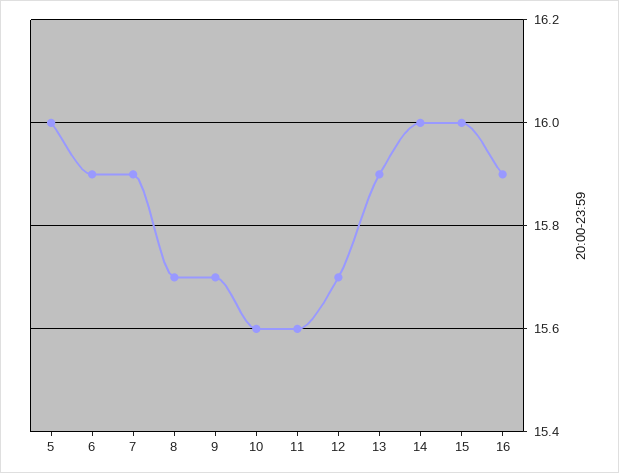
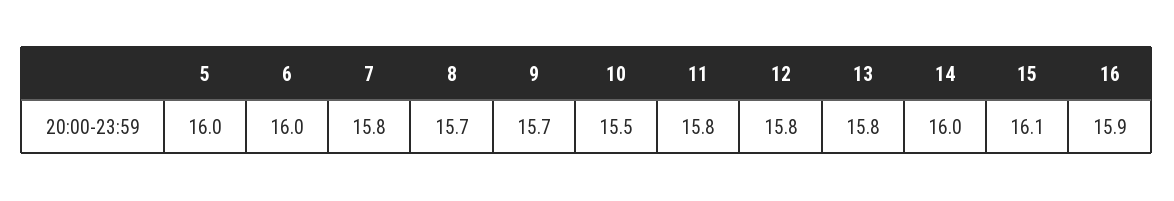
6: 15.9 -> 16
7: 15.9 -> 15.8
10: 15.6 -> 15.5
11: 15.6 -> 15.8
12: 15.7 -> 15.8
13: 15.9 -> 15.8
15: 16 -> 16.1

